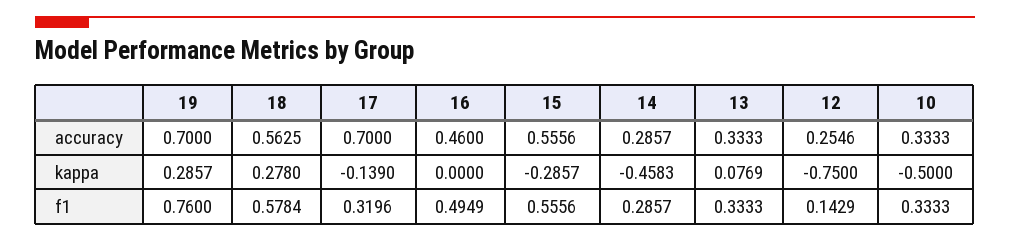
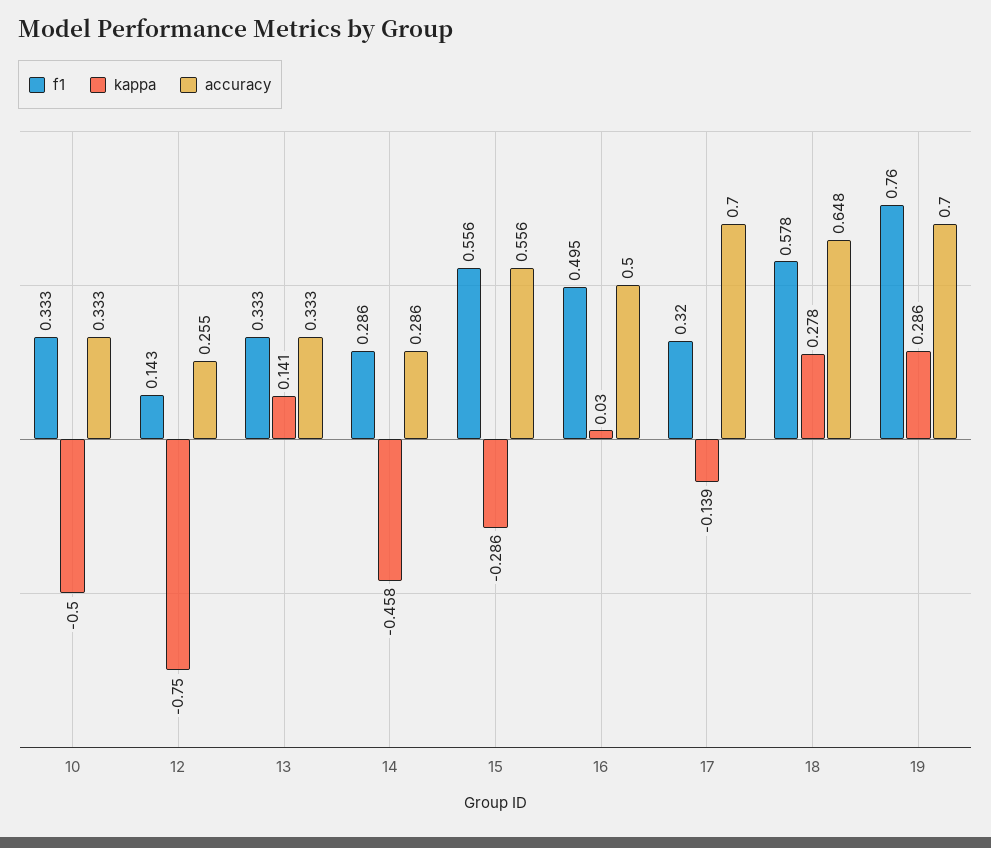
accuracy, 18: 0.5625 -> 0.648
accuracy, 16: 0.46 -> 0.5
kappa, 16: 0 -> 0.03
kappa, 13: 0.0769 -> 0.141

